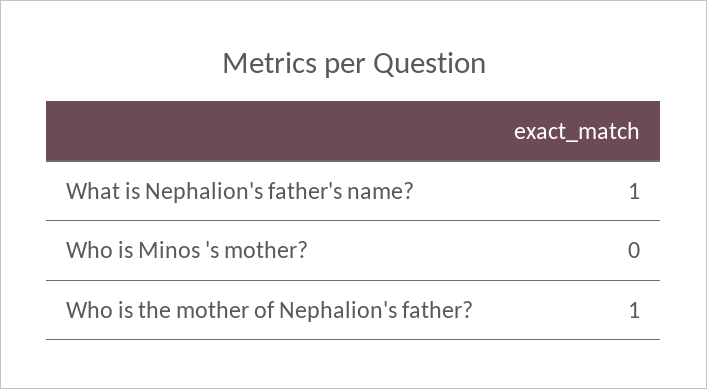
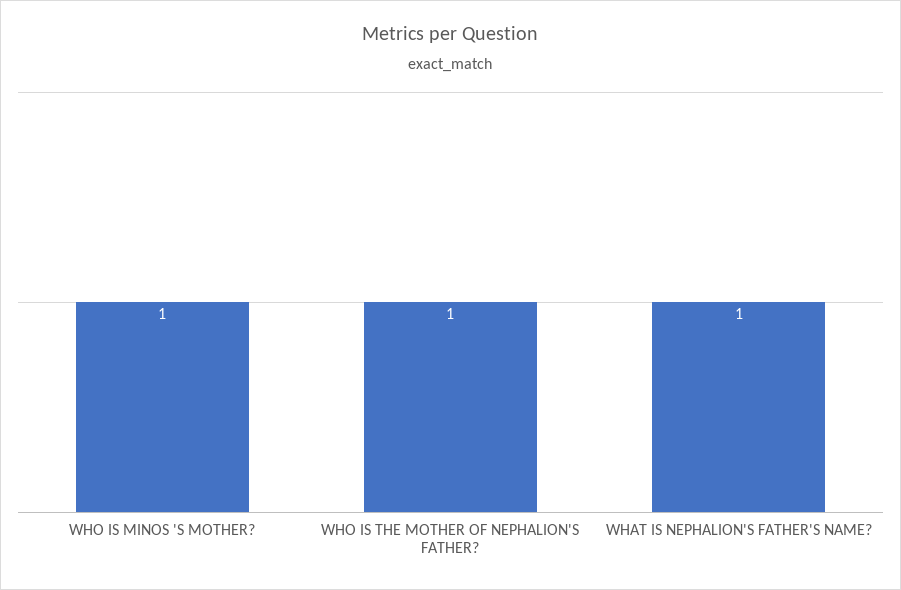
Who is Minos 's mother?: 0 -> 1

